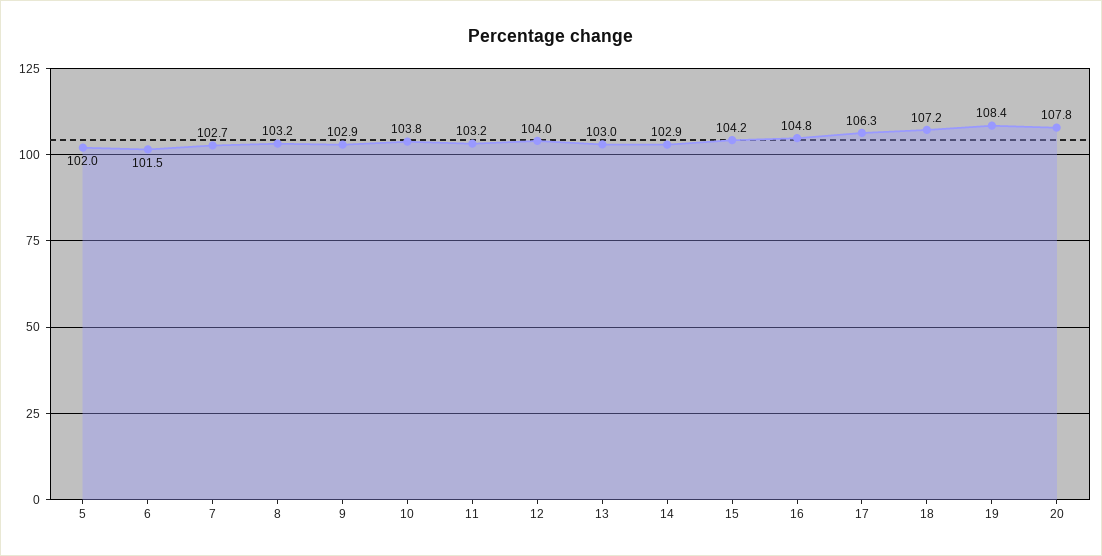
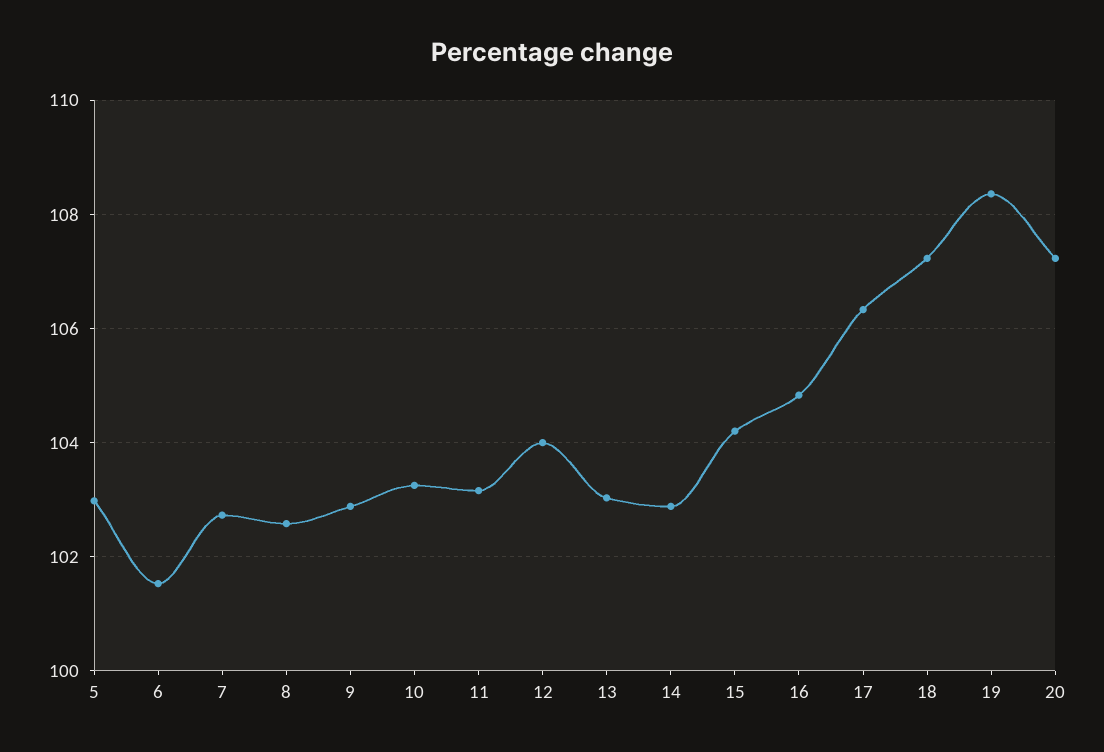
5: 102 -> 103
8: 103.2 -> 102.6
10: 103.8 -> 103.2
20: 107.8 -> 107.2

